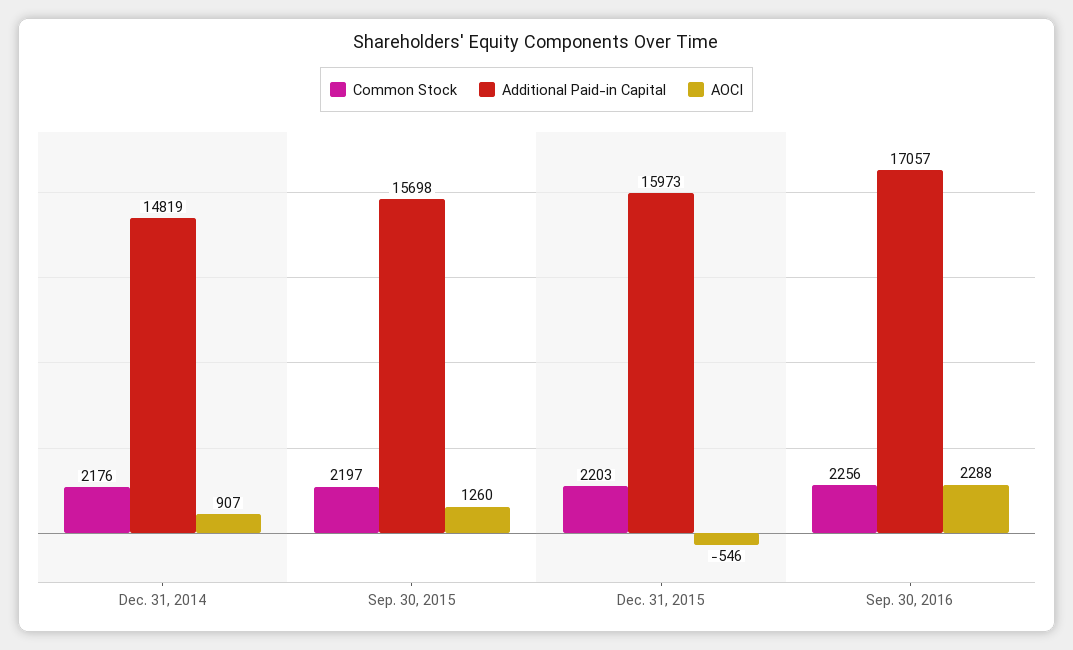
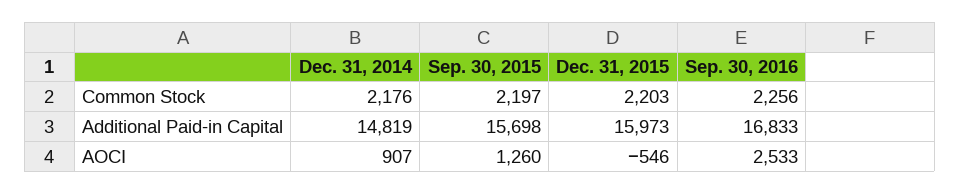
Additional Paid-in Capital, Sep. 30, 2016: 17057 -> 16833
AOCI, Sep. 30, 2016: 2288 -> 2533

